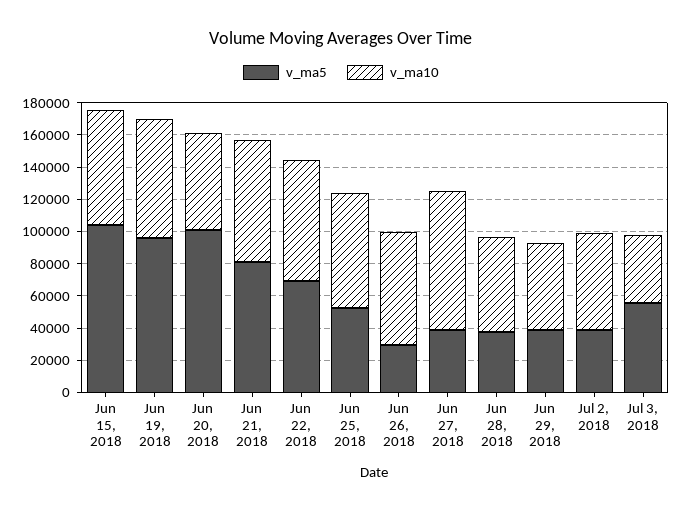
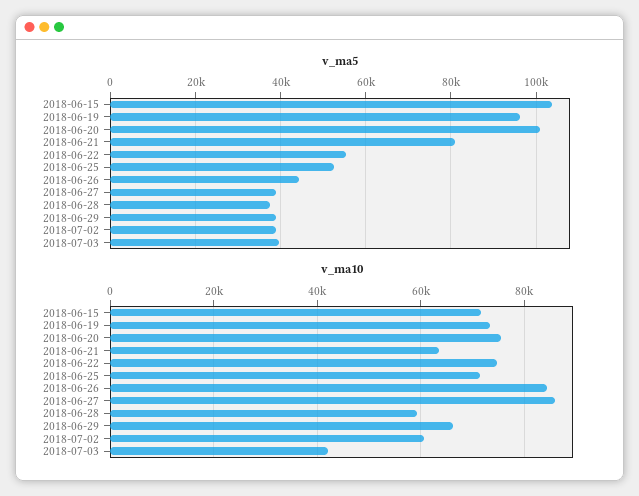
v_ma10, Jun 20, 2018: 60000 -> 76000
v_ma10, Jun 21, 2018: 75000 -> 64000
v_ma5, Jun 22, 2018: 70000 -> 56000
v_ma5, Jun 26, 2018: 30000 -> 44000
v_ma10, Jun 26, 2018: 70000 -> 84000
v_ma10, Jun 29, 2018: 55000 -> 66000
v_ma5, Jul 3, 2018: 55000 -> 40000

